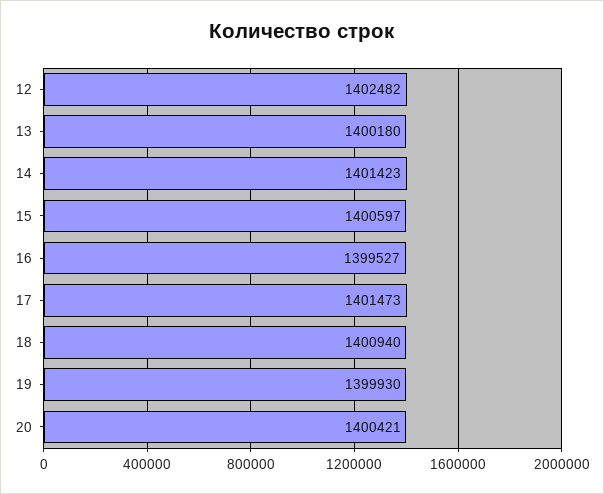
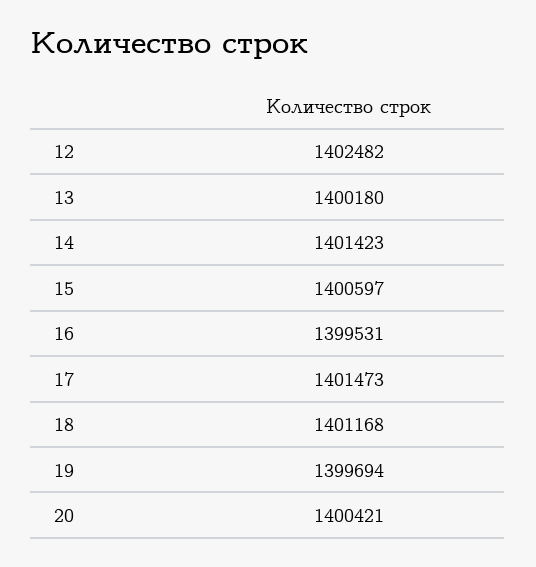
16: 1399527 -> 1399531
18: 1400940 -> 1401168
19: 1399930 -> 1399694

